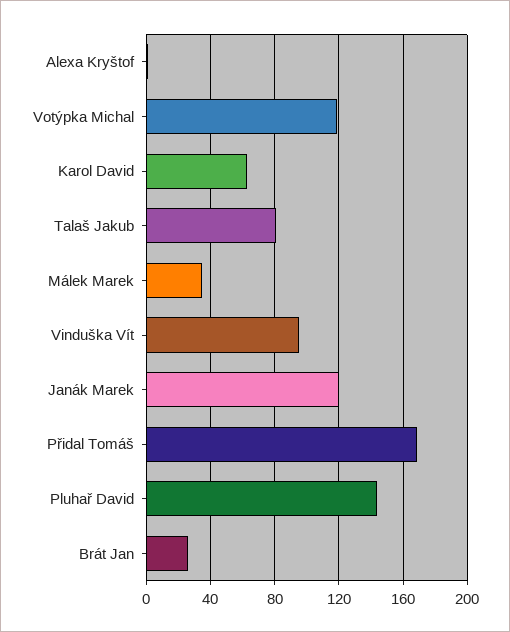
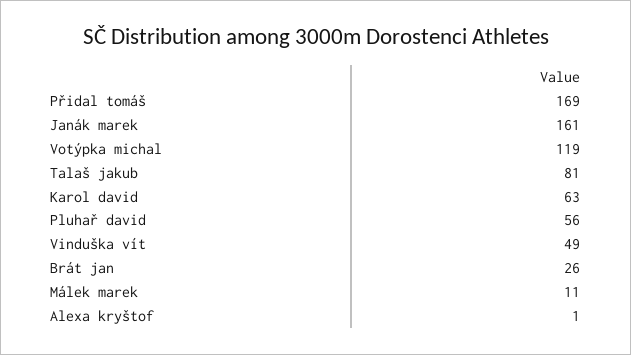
Málek Marek: 35 -> 11
Vinduška Vít: 95 -> 49
Janák Marek: 120 -> 161
Pluhař David: 145 -> 56

